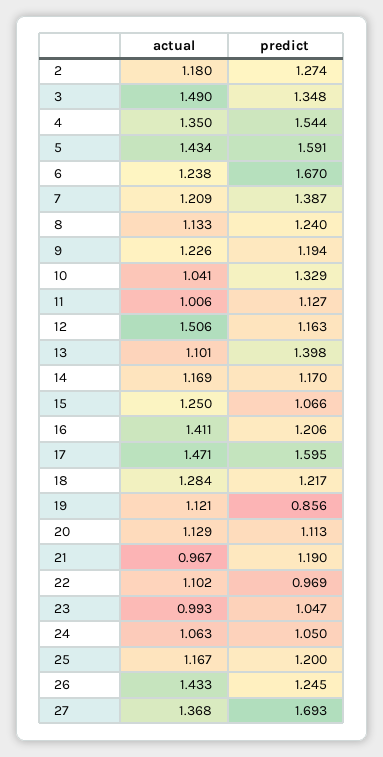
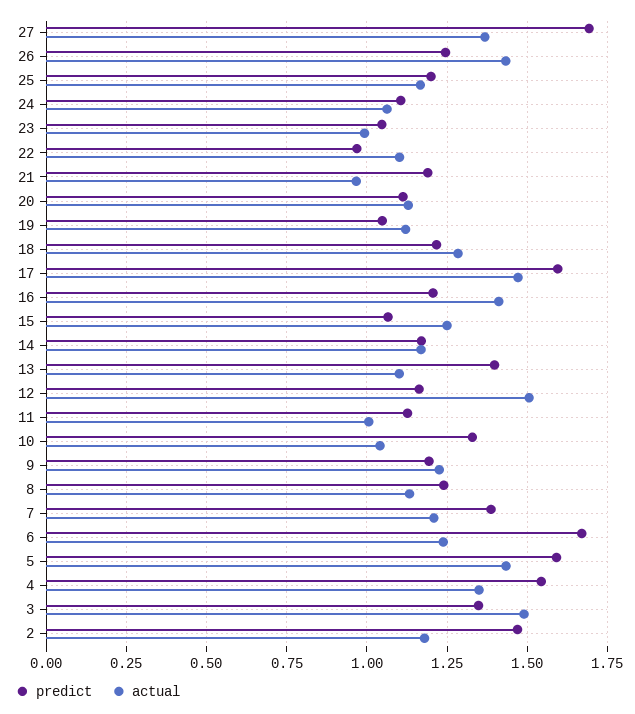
predict, 2: 1.274 -> 1.475
predict, 19: 0.856 -> 1.05
predict, 24: 1.05 -> 1.1

